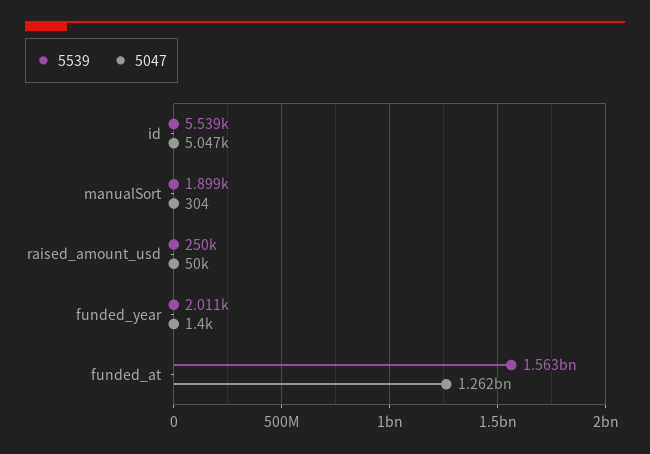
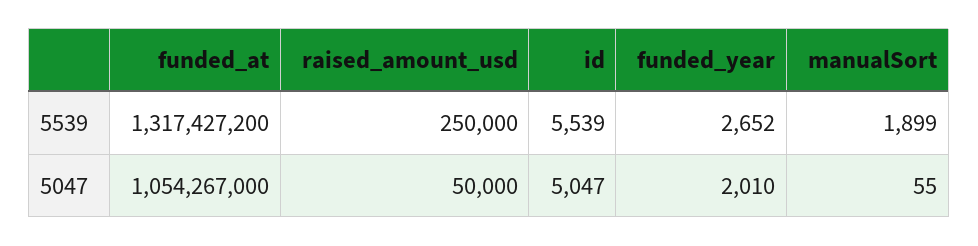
5047, manualSort: 304 -> 55
5539, funded_year: 2011 -> 2652
5047, funded_year: 1400 -> 2010
5539, funded_at: 1563000000 -> 1317427200
5047, funded_at: 1262000000 -> 1054267000

